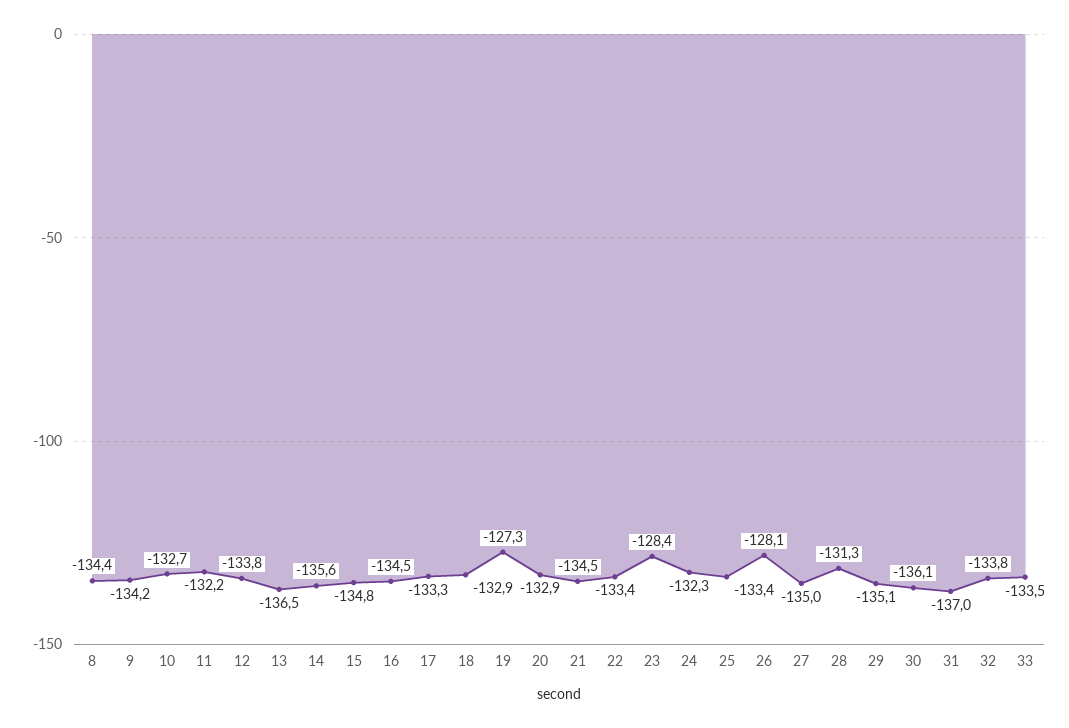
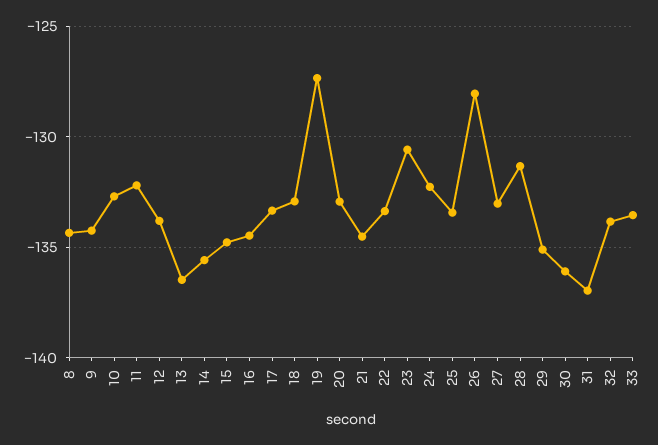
23: -128.4 -> -130.5
27: -135 -> -133

